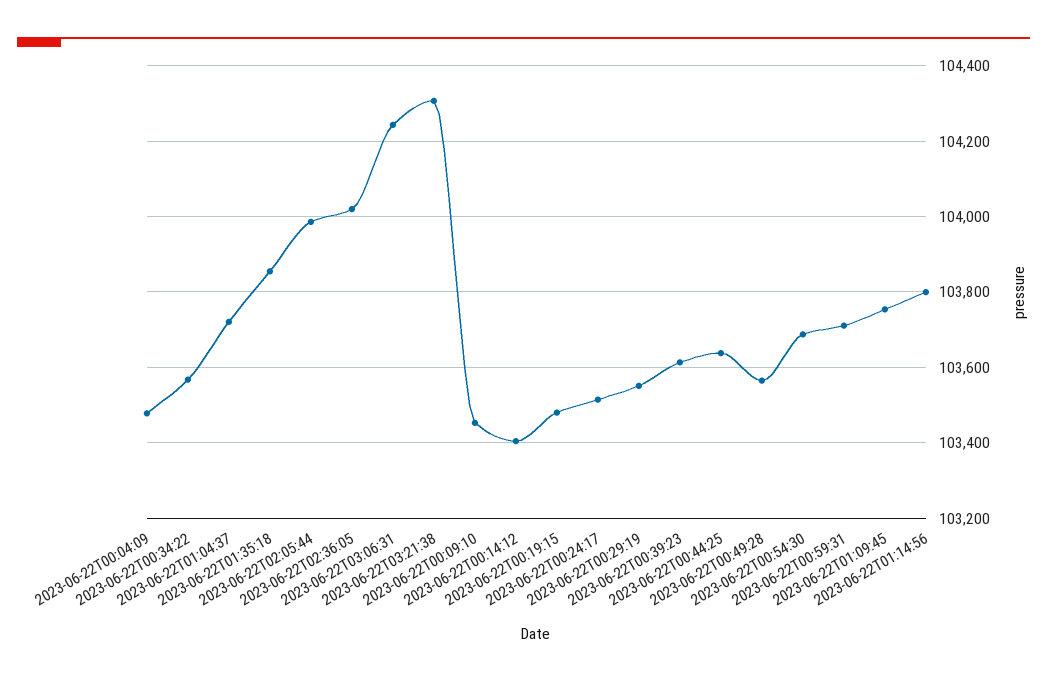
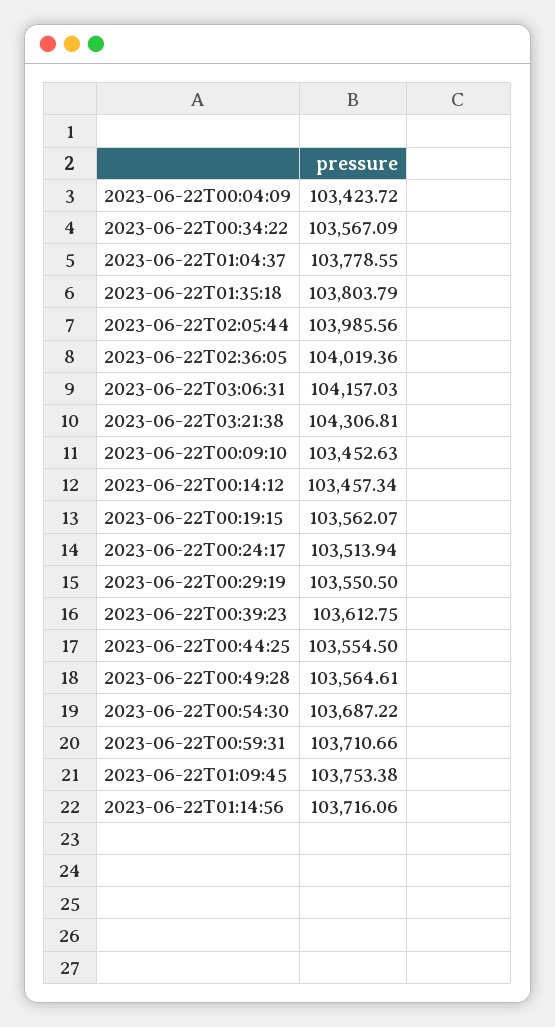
2023-06-22T00:04:09: 103480 -> 103423.72
2023-06-22T01:04:37: 103720 -> 103778.55
2023-06-22T01:35:18: 103860 -> 103803.79
2023-06-22T03:06:31: 104240 -> 104157.03
2023-06-22T00:14:12: 103400 -> 103457.34
2023-06-22T00:19:15: 103480 -> 103562.07
2023-06-22T00:44:25: 103640 -> 103554.5
2023-06-22T01:14:56: 103800 -> 103716.06

